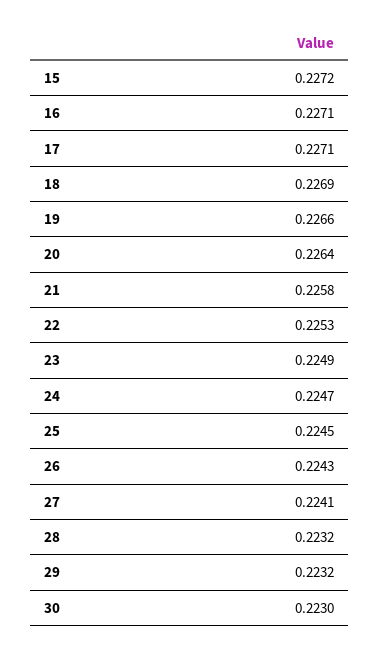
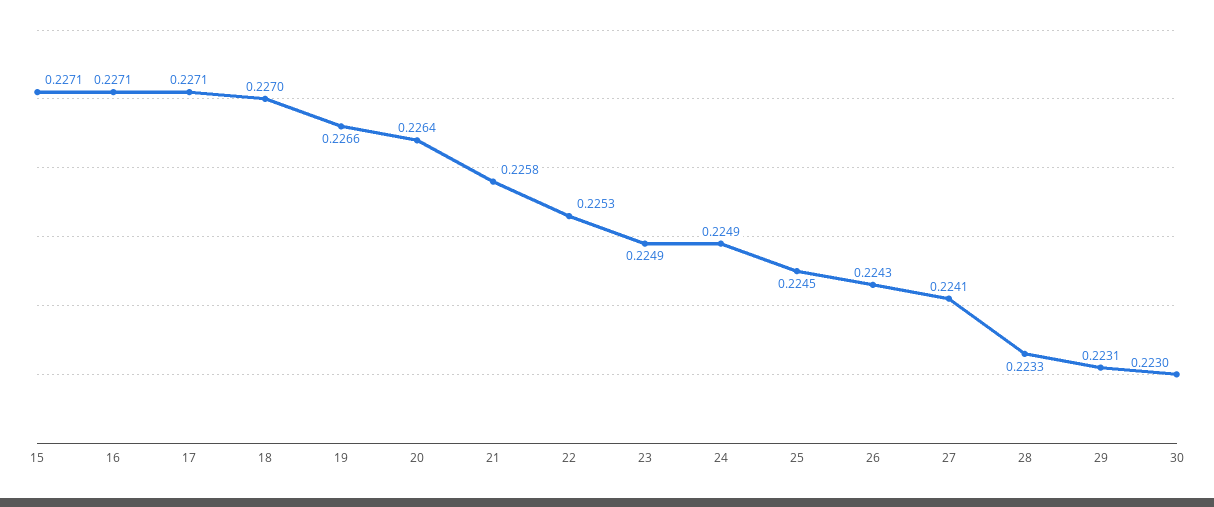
15: 0.2272 -> 0.2271
18: 0.2269 -> 0.227
24: 0.2247 -> 0.2249
28: 0.2232 -> 0.2233
29: 0.2232 -> 0.2231

